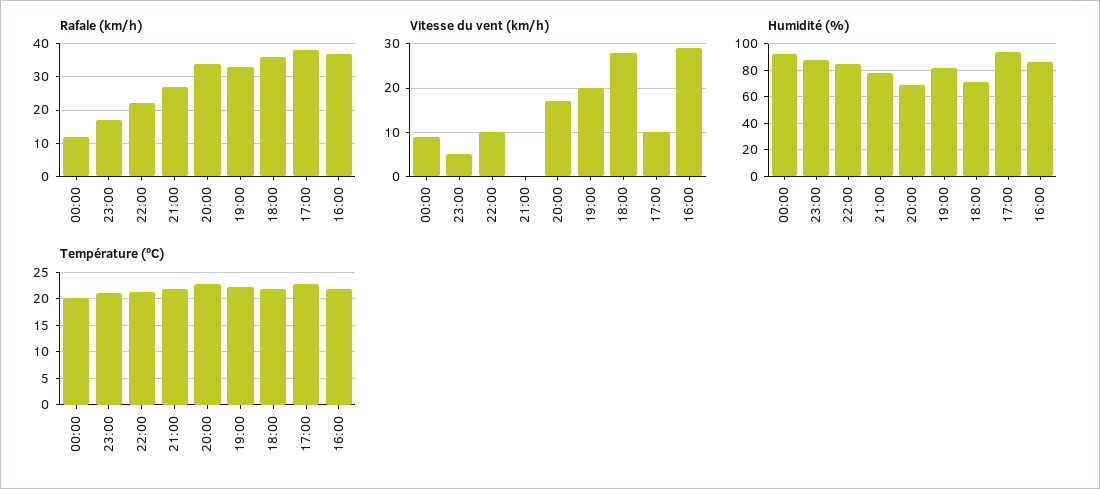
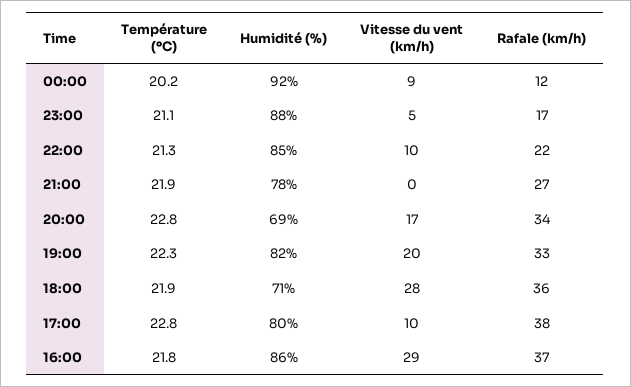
Humidité (%), 17:00: 95 -> 80

